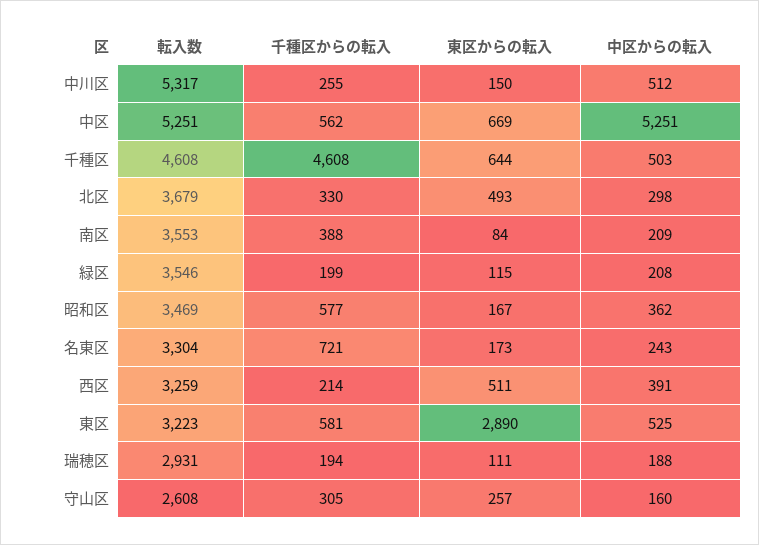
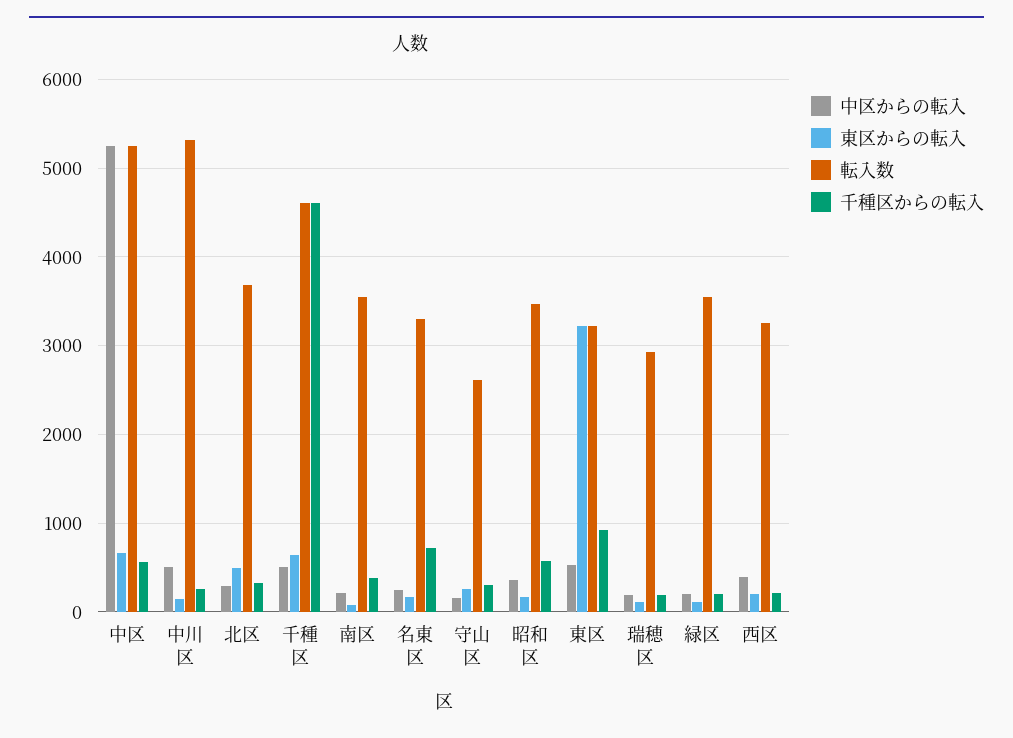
東区からの転入, 西区: 511 -> 200
千種区からの転入, 東区: 581 -> 900
東区からの転入, 東区: 2890 -> 3200

